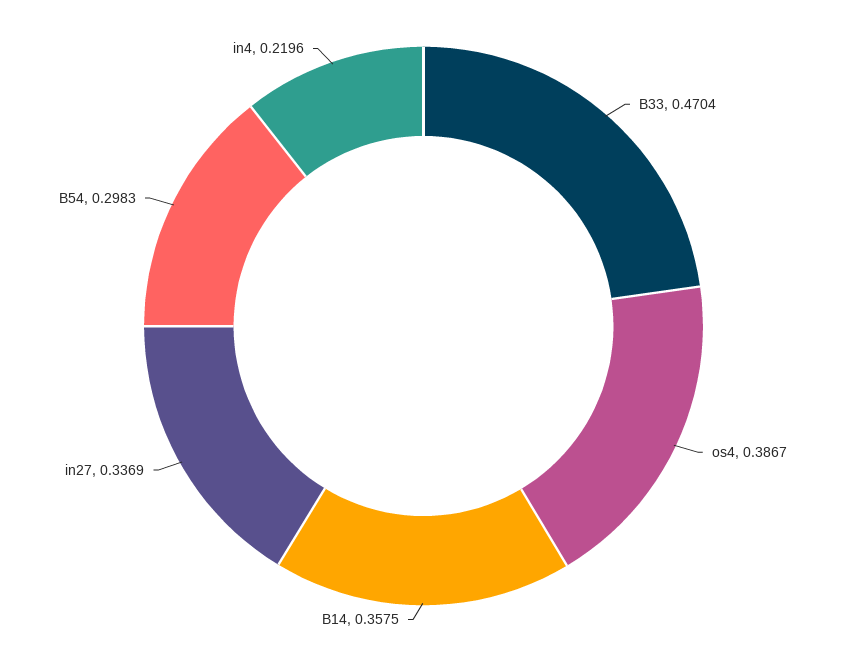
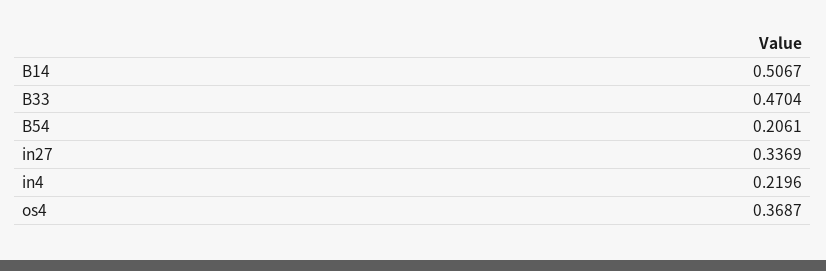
os4: 0.3867 -> 0.3687
B14: 0.3575 -> 0.5067
B54: 0.2983 -> 0.2061

